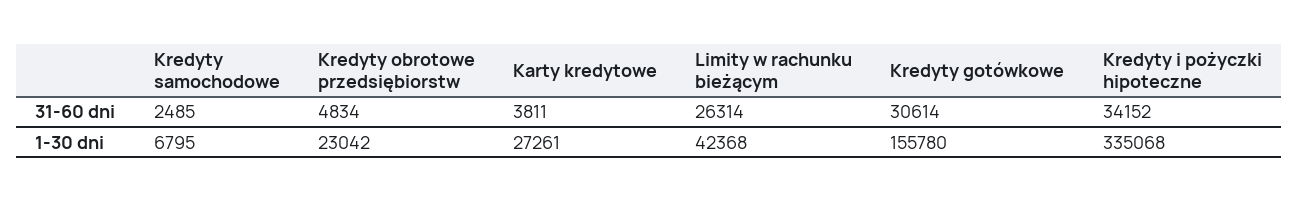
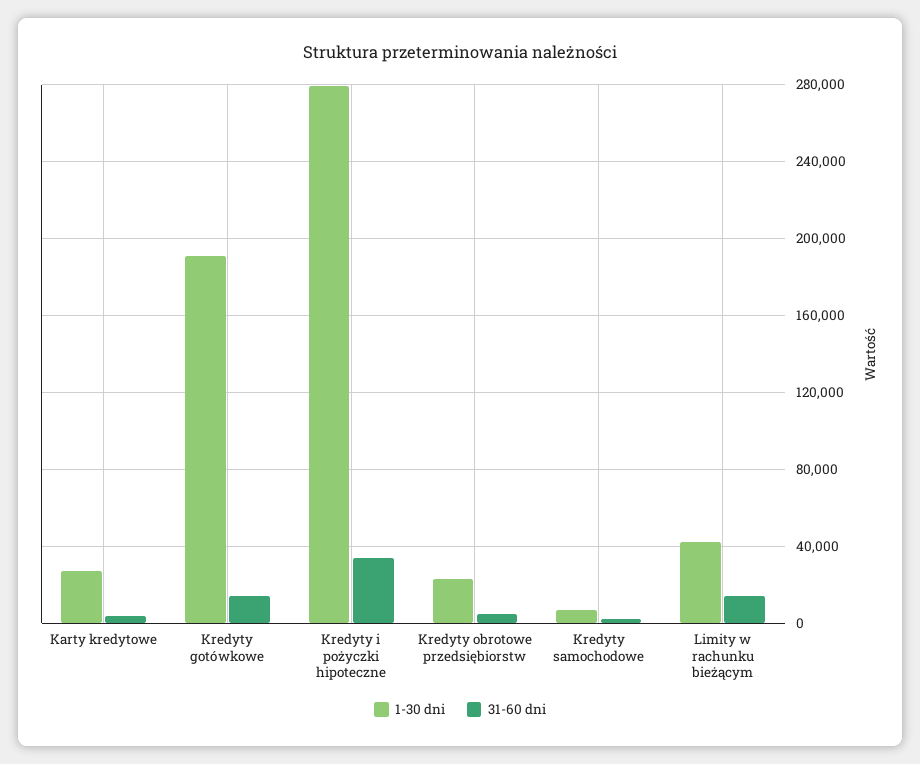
31-60 dni, Limity w rachunku bieżącym: 26314 -> 15000
31-60 dni, Kredyty gotówkowe: 30614 -> 15000
1-30 dni, Kredyty gotówkowe: 155780 -> 190000
1-30 dni, Kredyty i pożyczki hipoteczne: 335068 -> 280000

